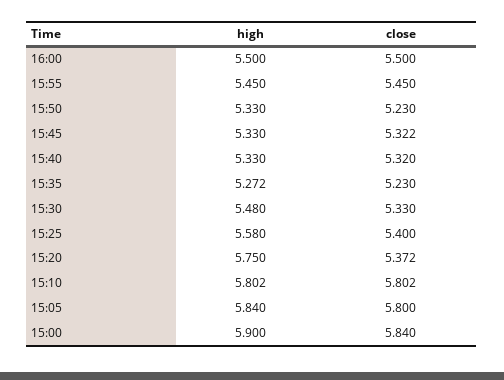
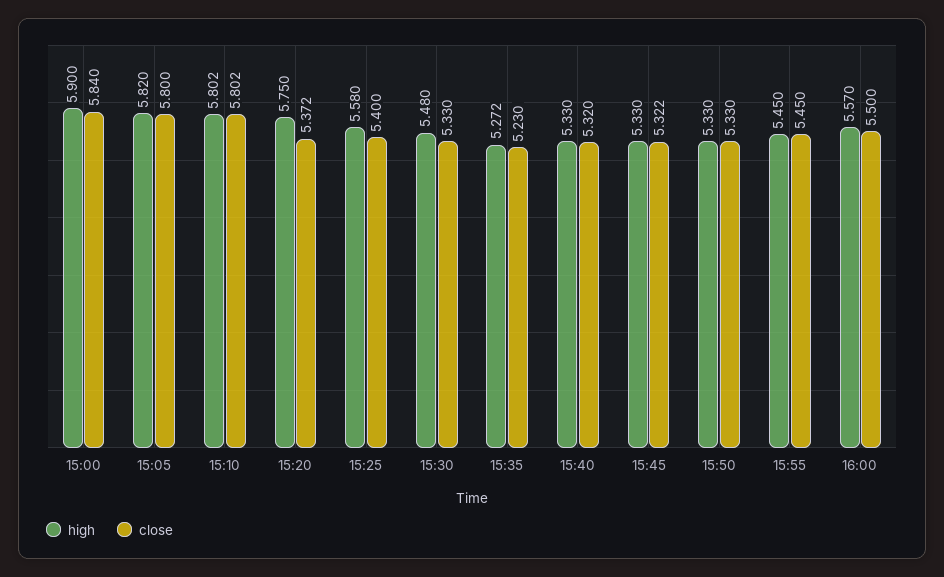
high, 16:00: 5.5 -> 5.57
close, 15:50: 5.23 -> 5.33
high, 15:05: 5.84 -> 5.82

